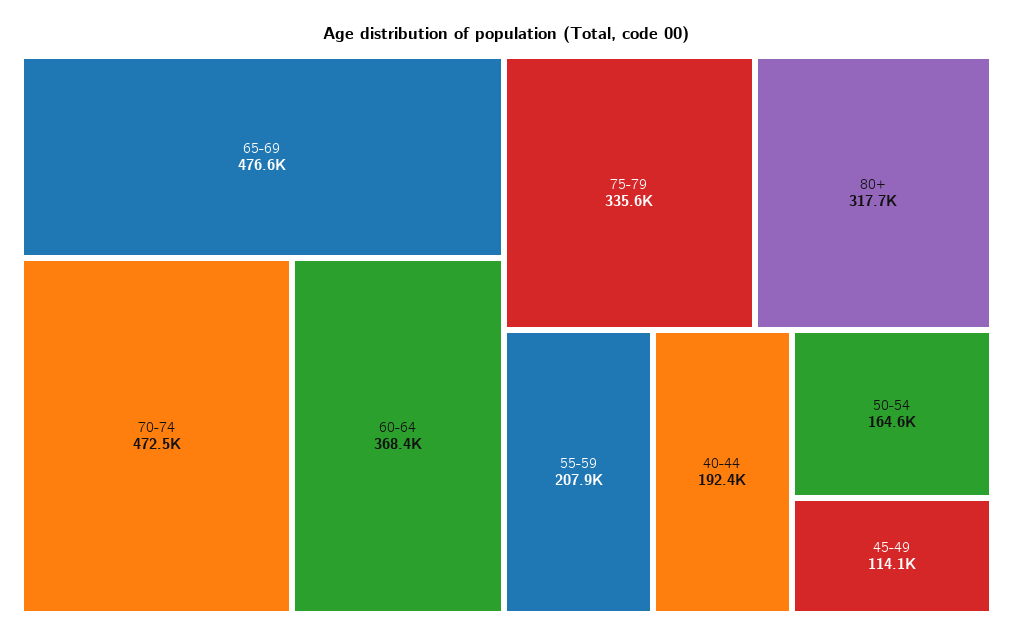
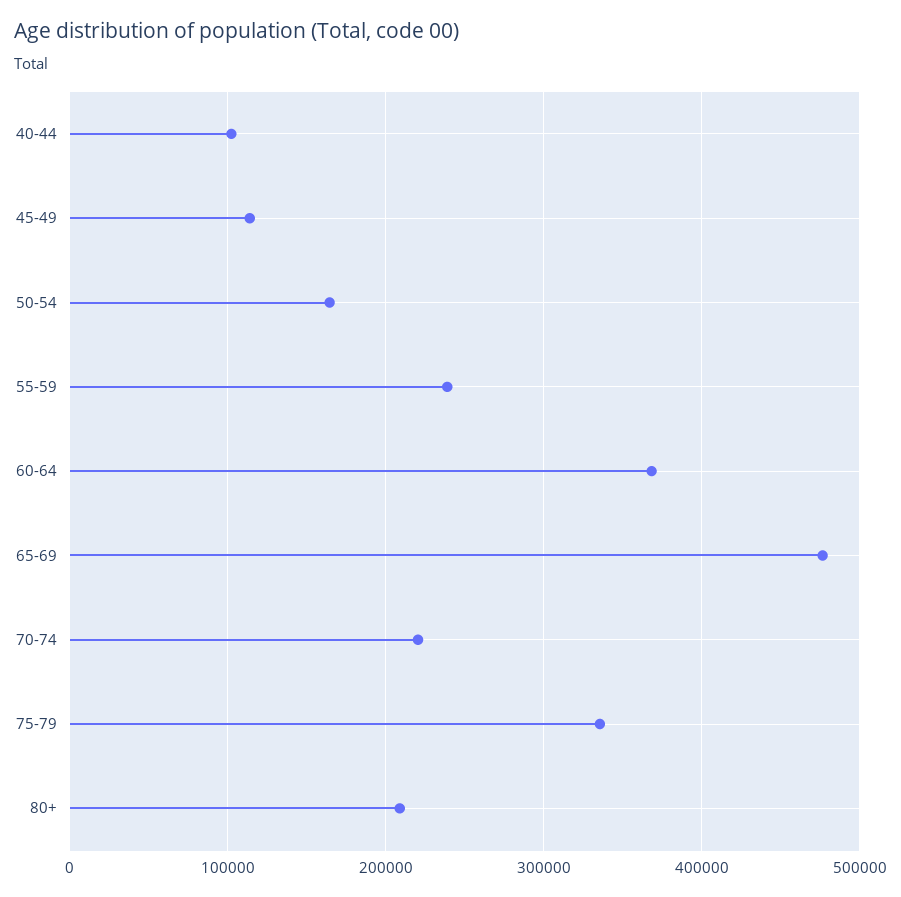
70-74: 472500 -> 220000
80+: 317700 -> 210000
55-59: 207900 -> 240000
40-44: 192400 -> 100000

